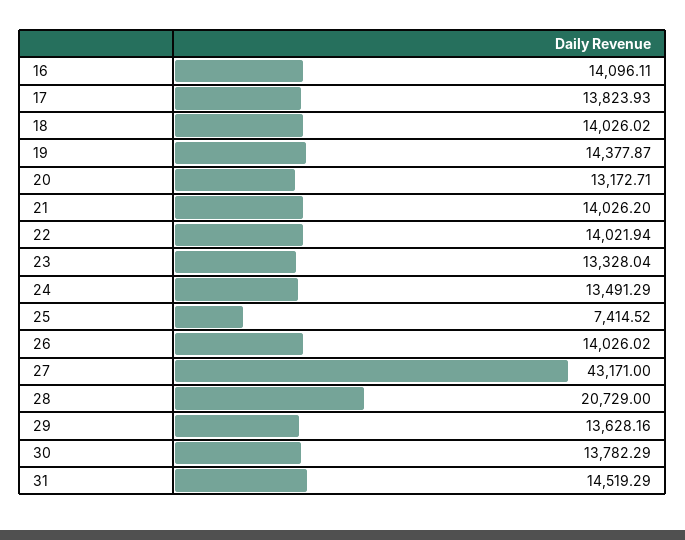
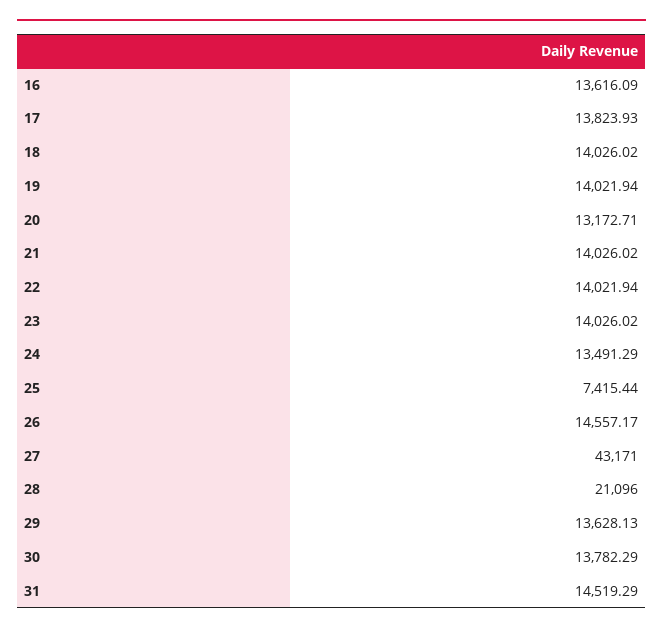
16: 14096.11 -> 13616.09
19: 14377.87 -> 14021.94
21: 14026.2 -> 14026.02
23: 13328.04 -> 14026.02
25: 7414.52 -> 7415.44
26: 14026.02 -> 14557.17
28: 20729 -> 21096
29: 13628.16 -> 13628.13

